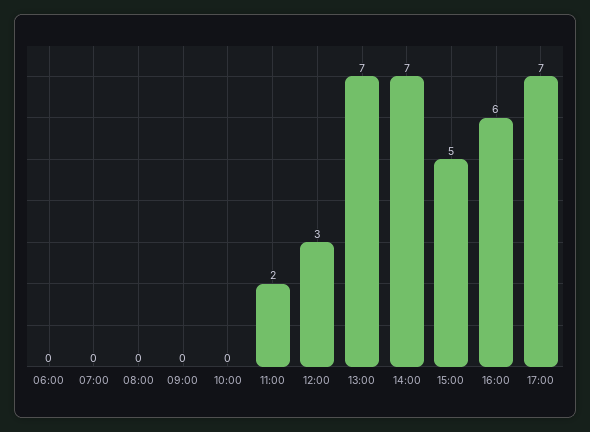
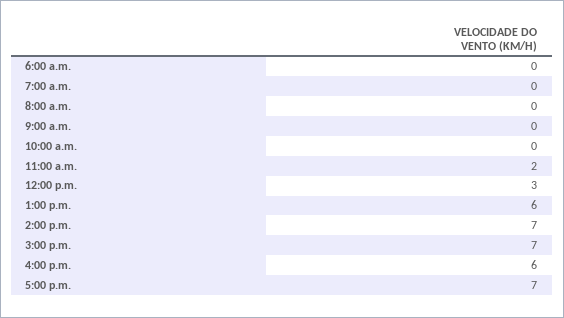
13:00: 7 -> 6
15:00: 5 -> 7

